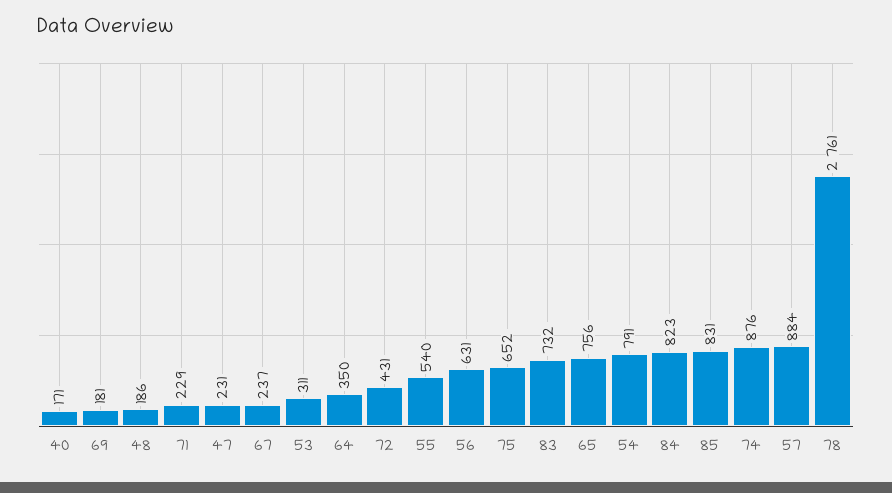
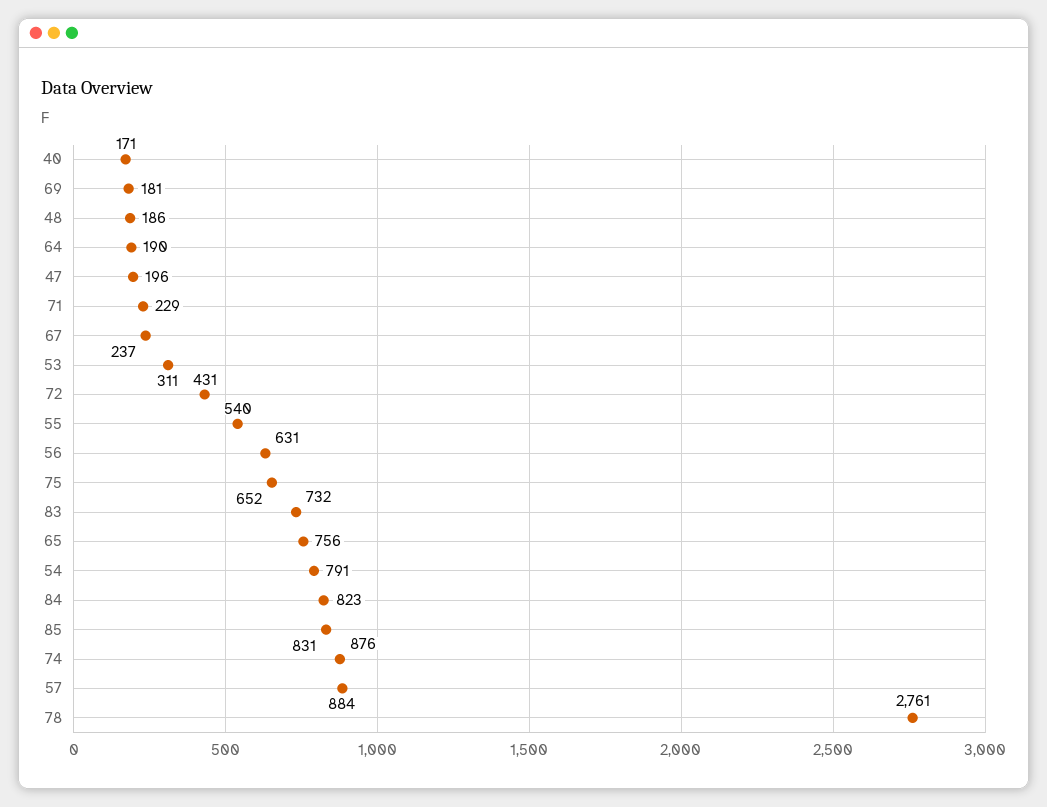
47: 231 -> 196
64: 350 -> 190

